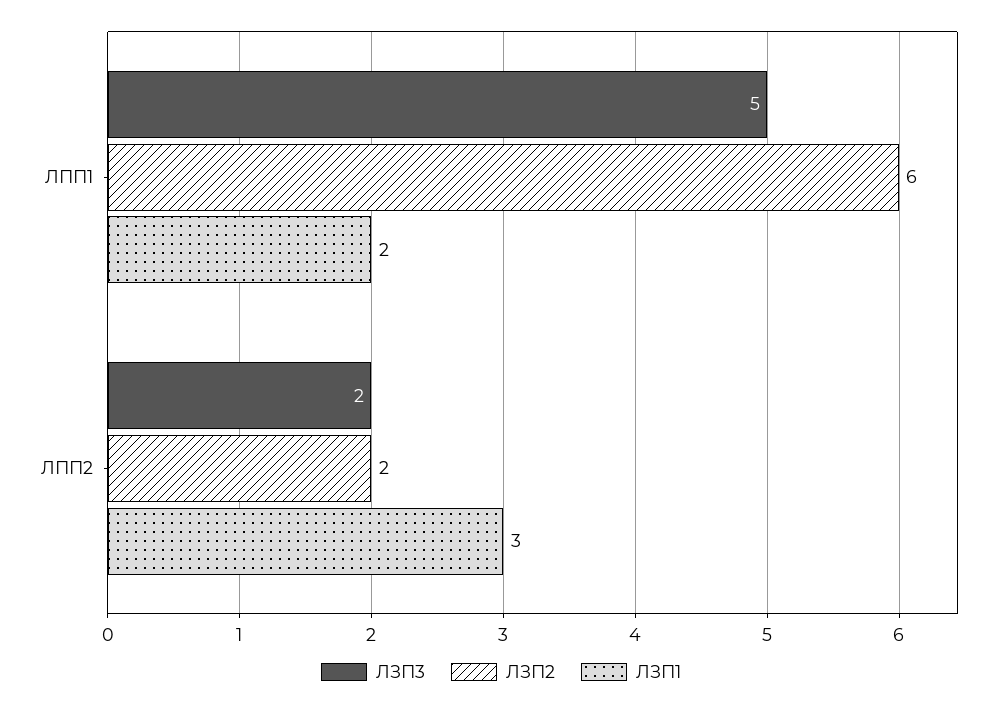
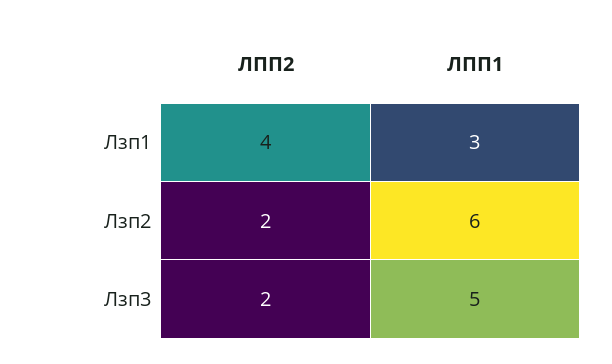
ЛЗП1, ЛПП1: 2 -> 3
ЛЗП1, ЛПП2: 3 -> 4

